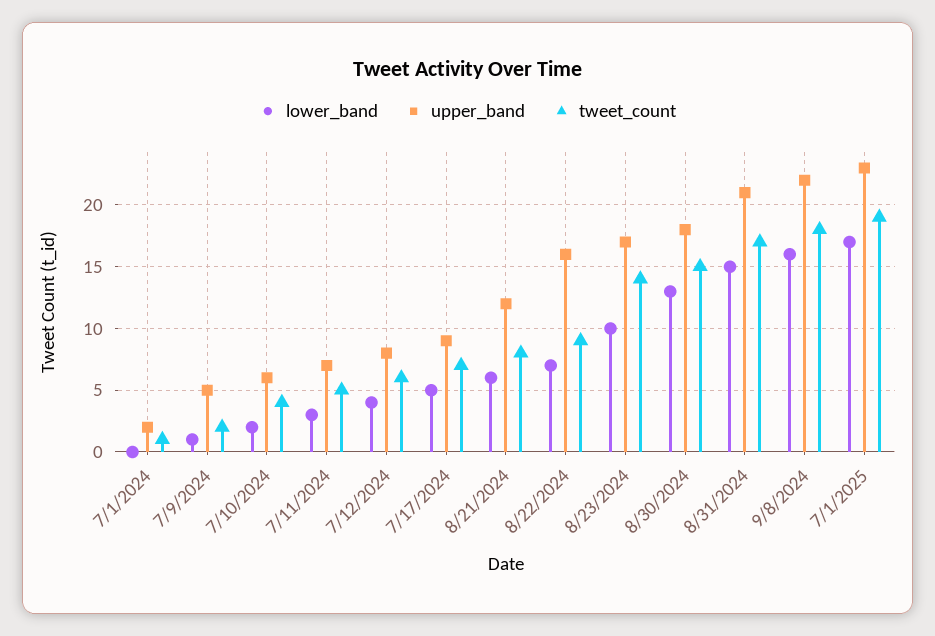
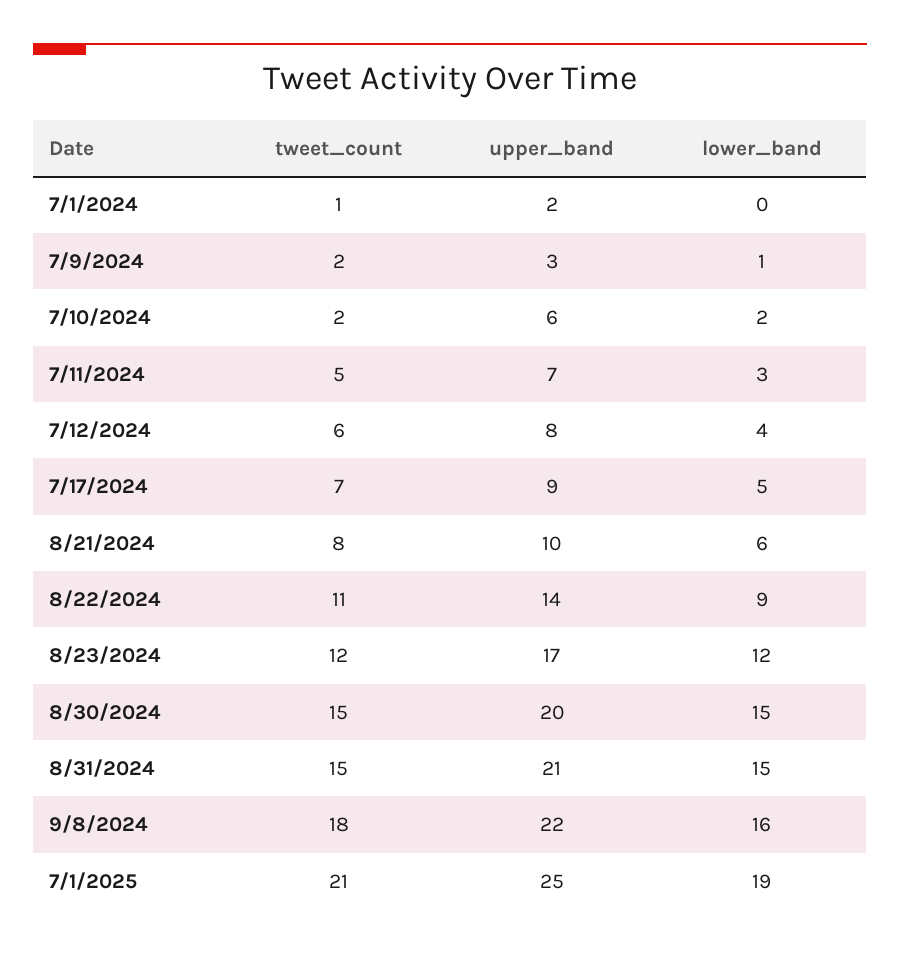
upper_band, 7/9/2024: 5 -> 3
tweet_count, 7/10/2024: 4 -> 2
upper_band, 8/21/2024: 12 -> 10
lower_band, 8/22/2024: 7 -> 9
upper_band, 8/22/2024: 16 -> 14
tweet_count, 8/22/2024: 9 -> 11
lower_band, 8/23/2024: 10 -> 12
tweet_count, 8/23/2024: 14 -> 12
lower_band, 8/30/2024: 13 -> 15
upper_band, 8/30/2024: 18 -> 20
tweet_count, 8/31/2024: 17 -> 15
lower_band, 7/1/2025: 17 -> 19
upper_band, 7/1/2025: 23 -> 25
tweet_count, 7/1/2025: 19 -> 21

